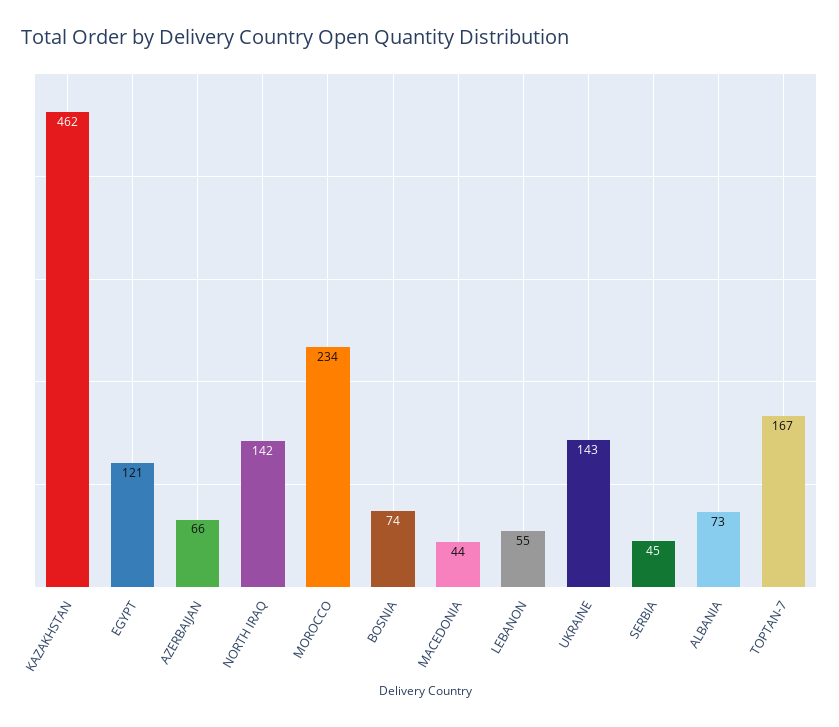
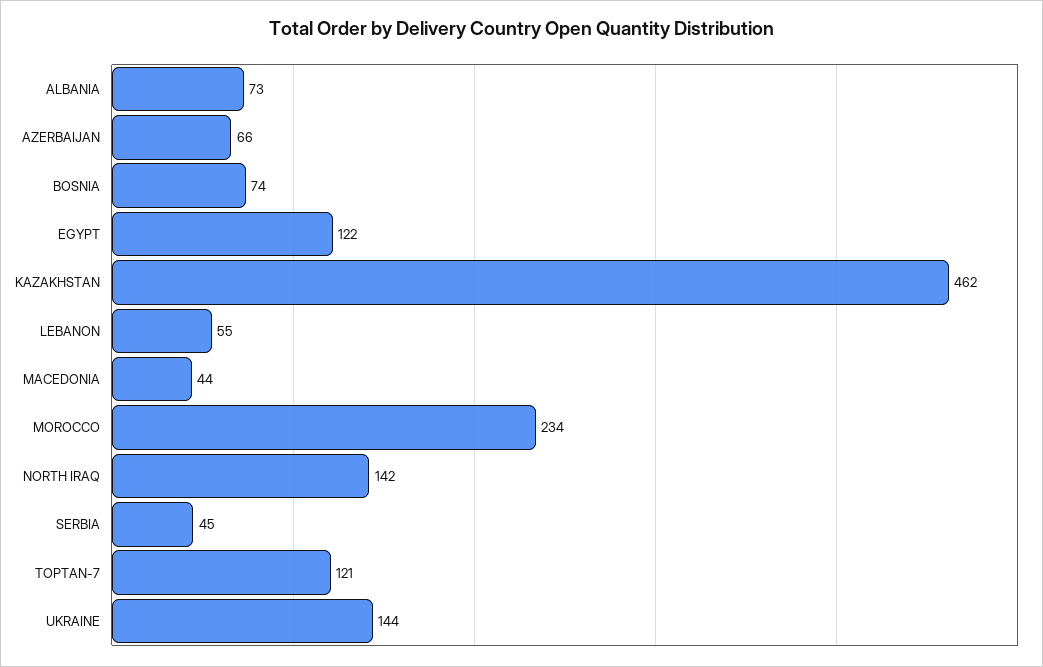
EGYPT: 121 -> 122
UKRAINE: 143 -> 144
TOPTAN-7: 167 -> 121

